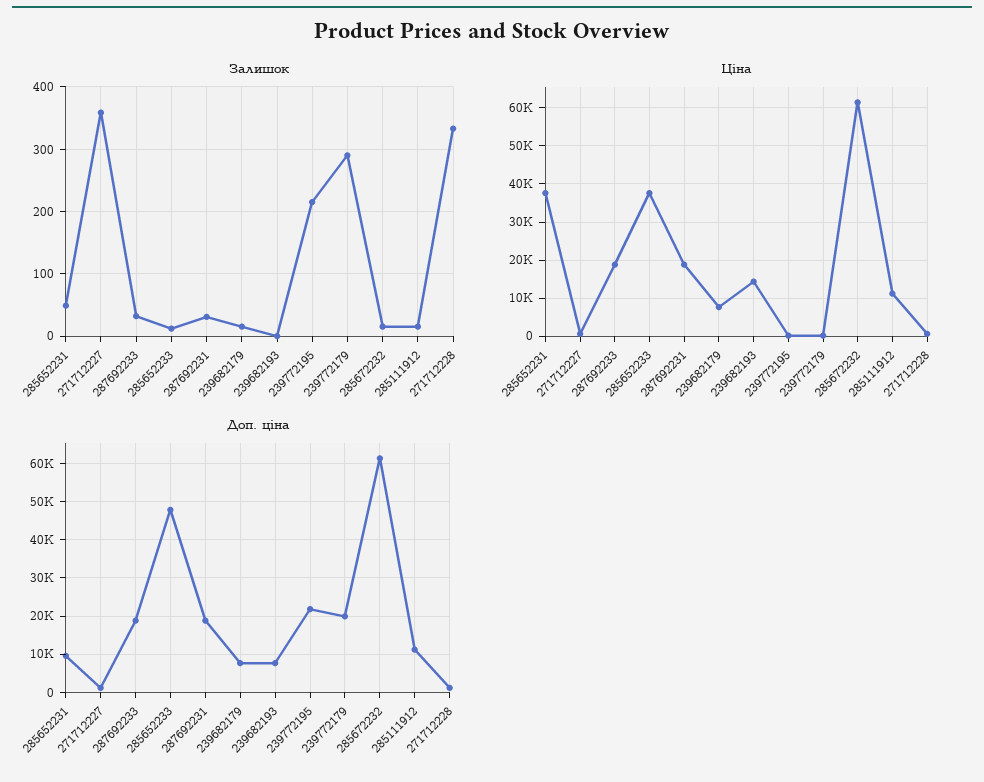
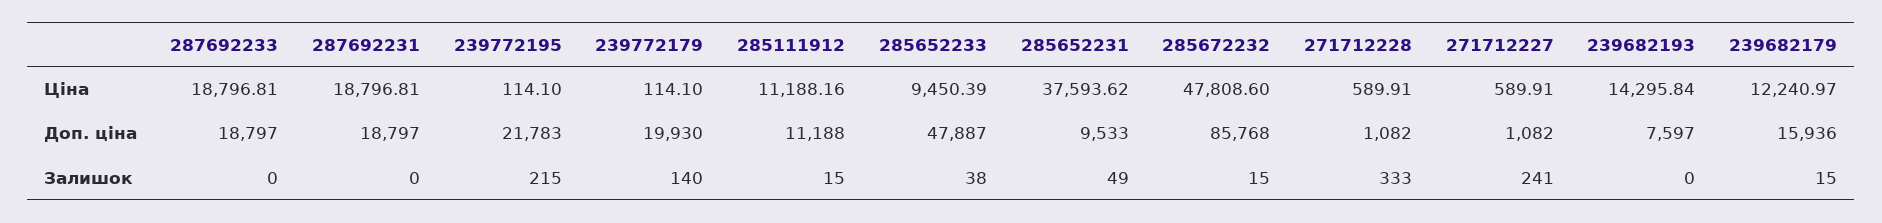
Залишок, 271712227: 360 -> 241
Залишок, 287692233: 30 -> 0
Залишок, 285652233: 10 -> 38
Залишок, 287692231: 30 -> 0
Залишок, 239772179: 290 -> 140
Ціна, 285652233: 38000 -> 9450.39
Ціна, 239682179: 8000 -> 12240.97
Ціна, 285672232: 62000 -> 47808.6
Доп. ціна, 239682179: 8000 -> 15936
Доп. ціна, 285672232: 62000 -> 85768

